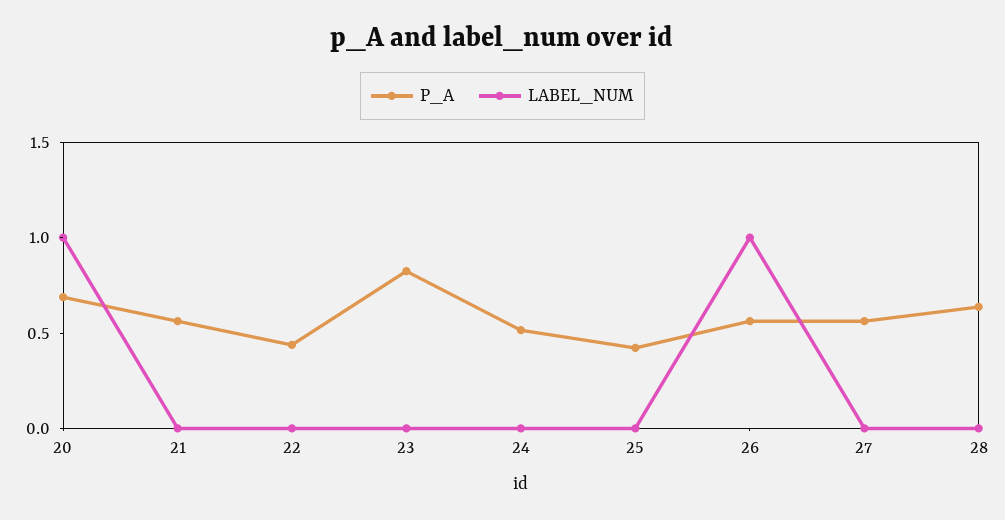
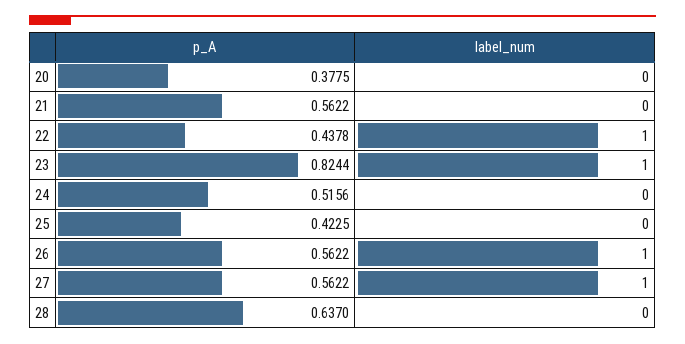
P_A, 20: 0.7 -> 0.3775
LABEL_NUM, 20: 1 -> 0
LABEL_NUM, 22: 0 -> 1
LABEL_NUM, 23: 0 -> 1
LABEL_NUM, 27: 0 -> 1

